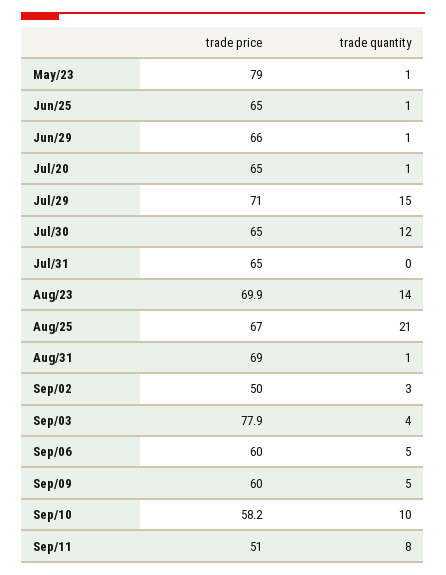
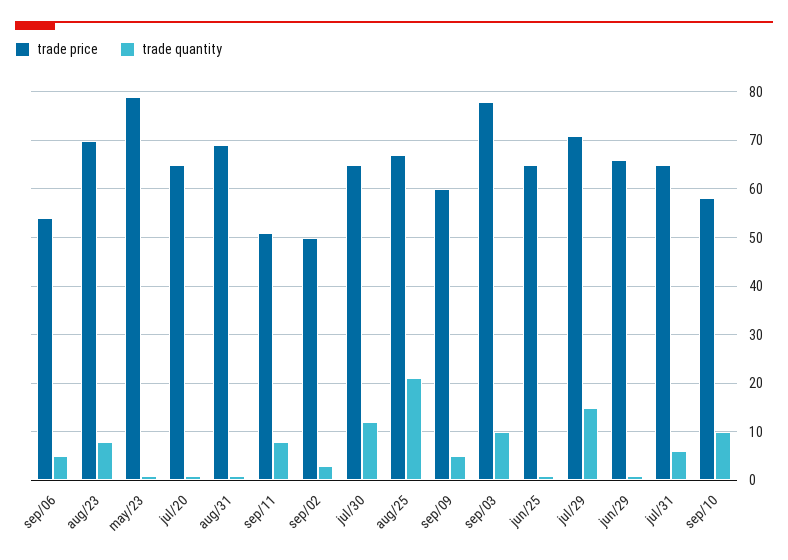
trade quantity, Jul/31: 0 -> 6
trade quantity, Aug/23: 14 -> 8
trade quantity, Sep/03: 4 -> 10
trade price, Sep/06: 60 -> 54

